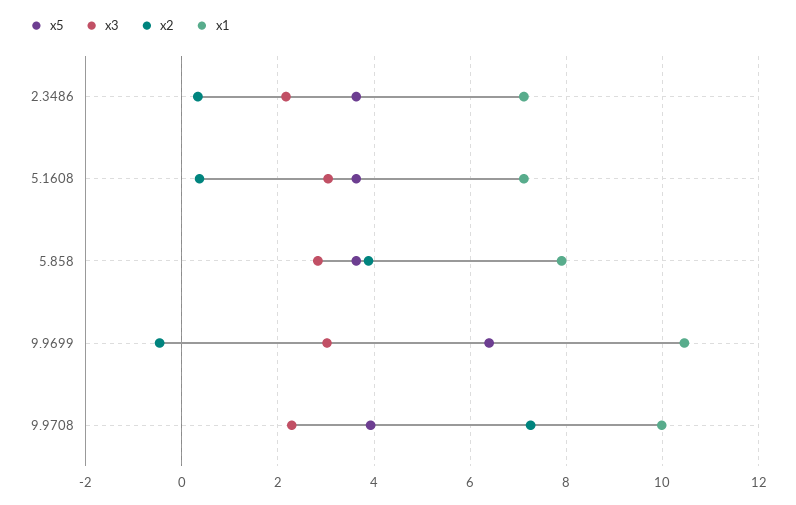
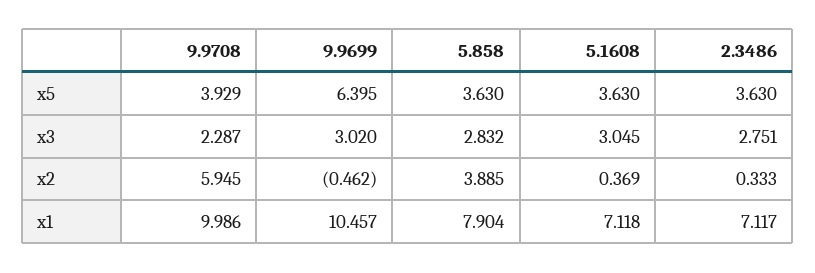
x3, 2.3486: 2.2 -> 2.751
x2, 9.9708: 7.2 -> 5.945

